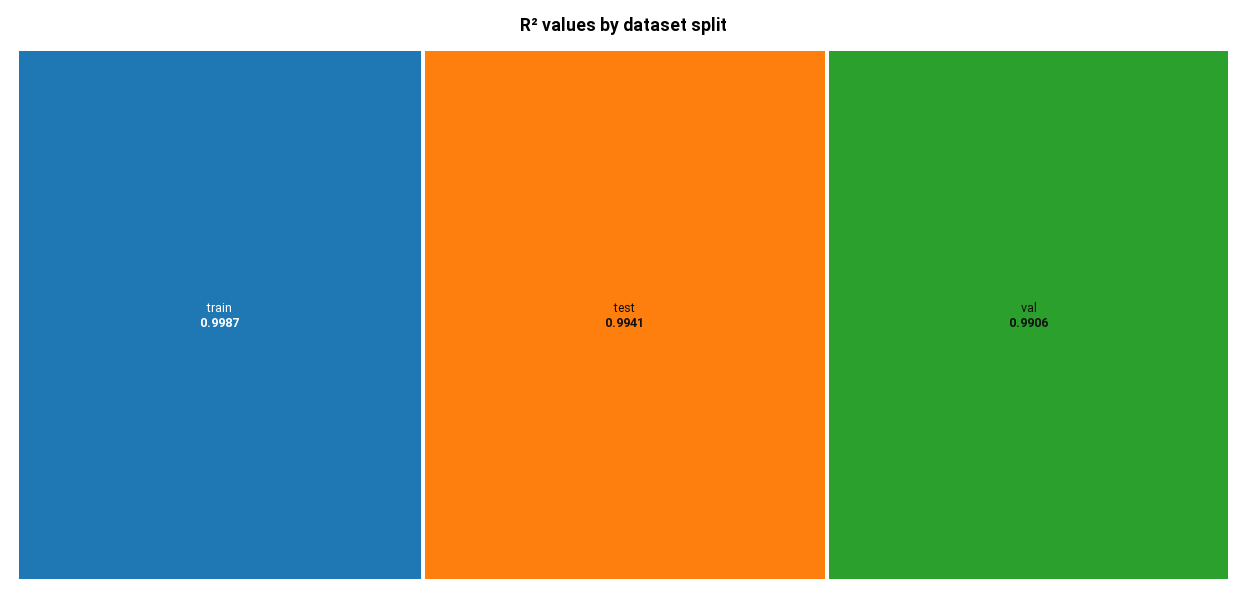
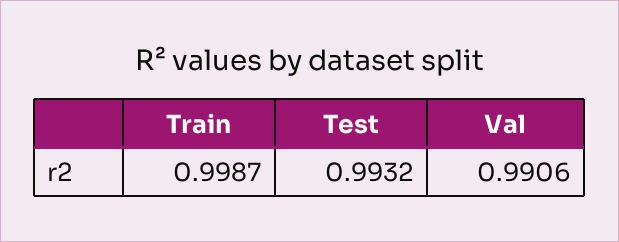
test: 0.9941 -> 0.9932

